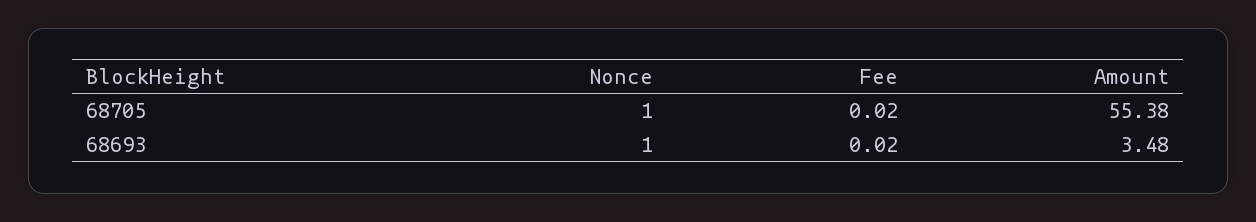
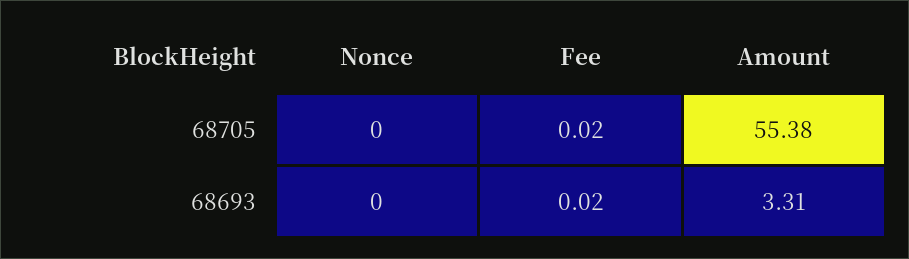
Nonce, 68705: 1 -> 0
Nonce, 68693: 1 -> 0
Amount, 68693: 3.48 -> 3.31

